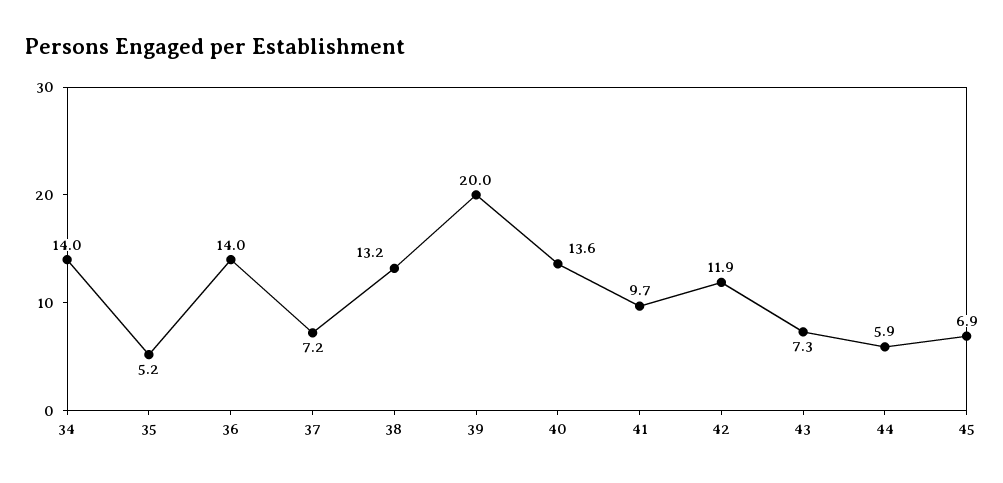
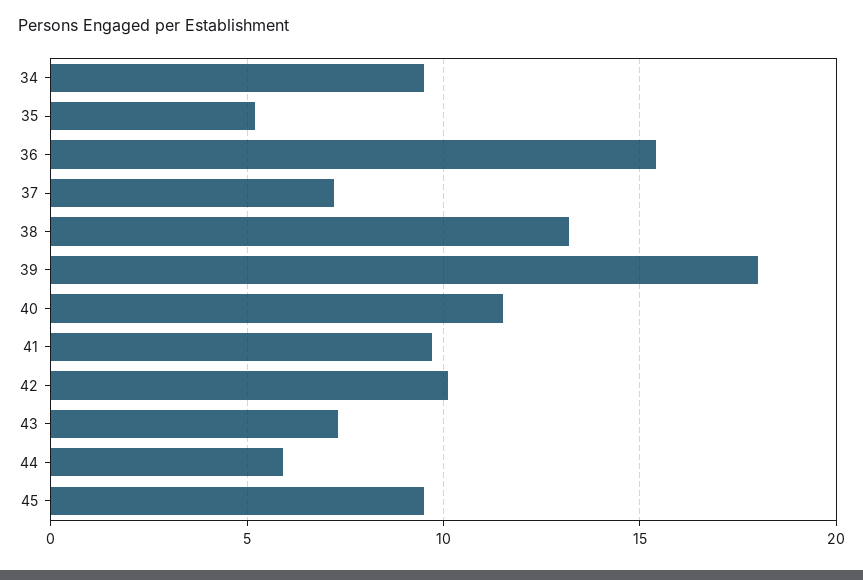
34: 14 -> 9.5
36: 14 -> 15.5
39: 20 -> 18
40: 13.6 -> 11.5
42: 11.9 -> 10
45: 6.9 -> 9.5

